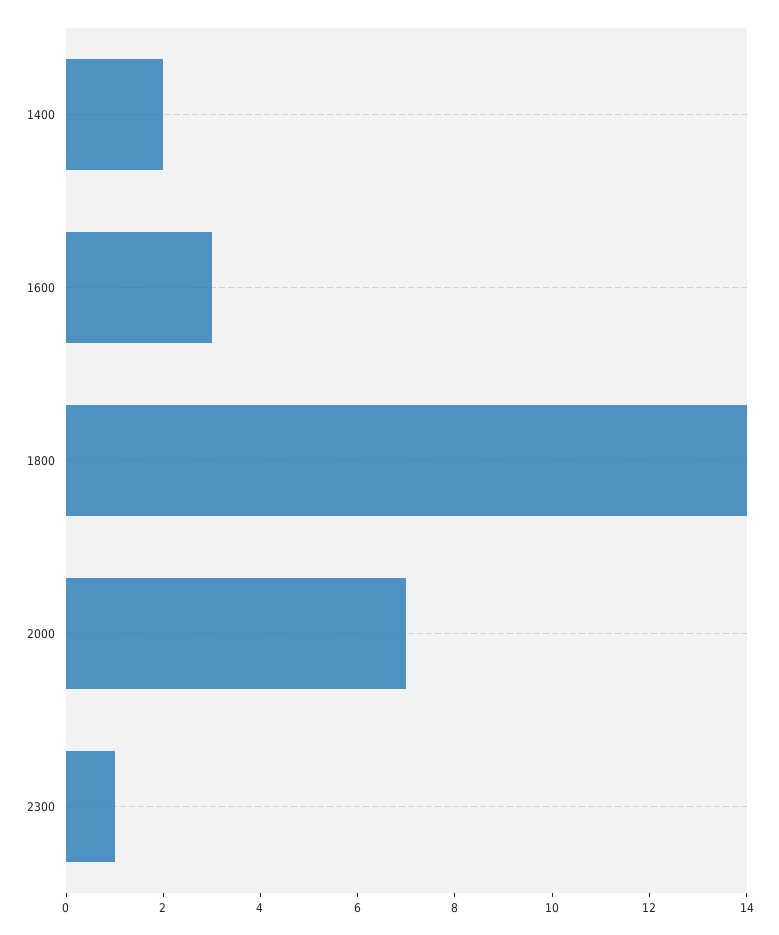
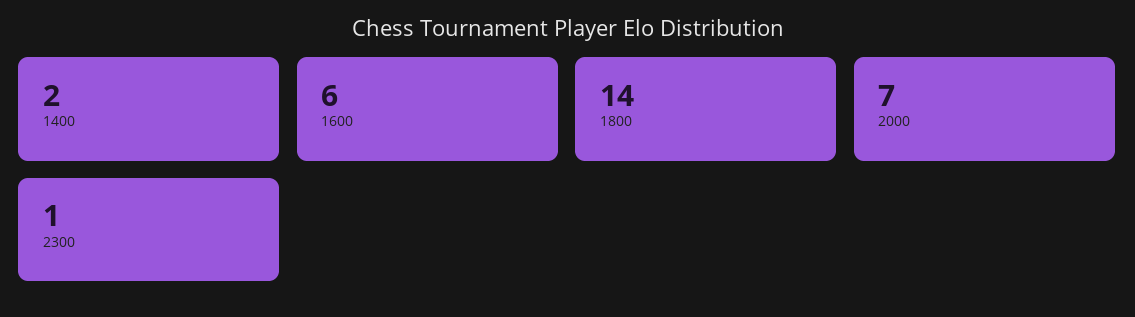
1600: 3 -> 6

